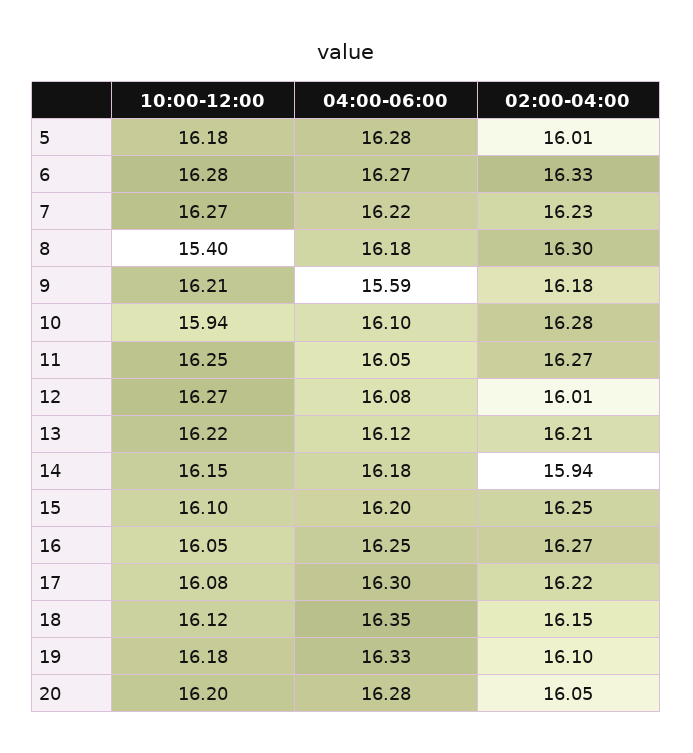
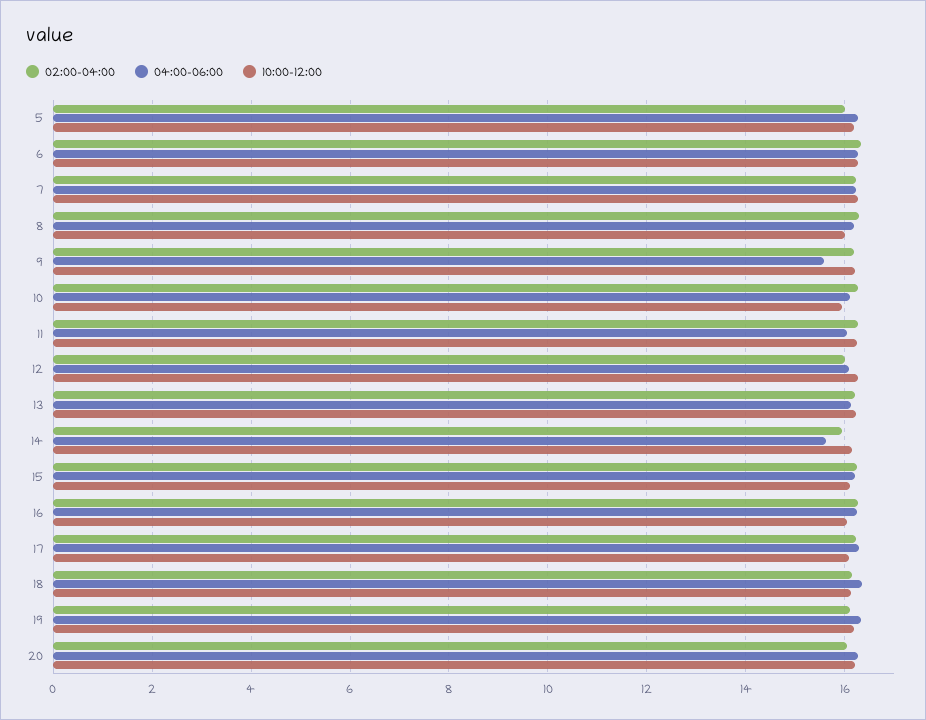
10:00-12:00, 8: 15.4 -> 16
04:00-06:00, 14: 16.18 -> 15.6

